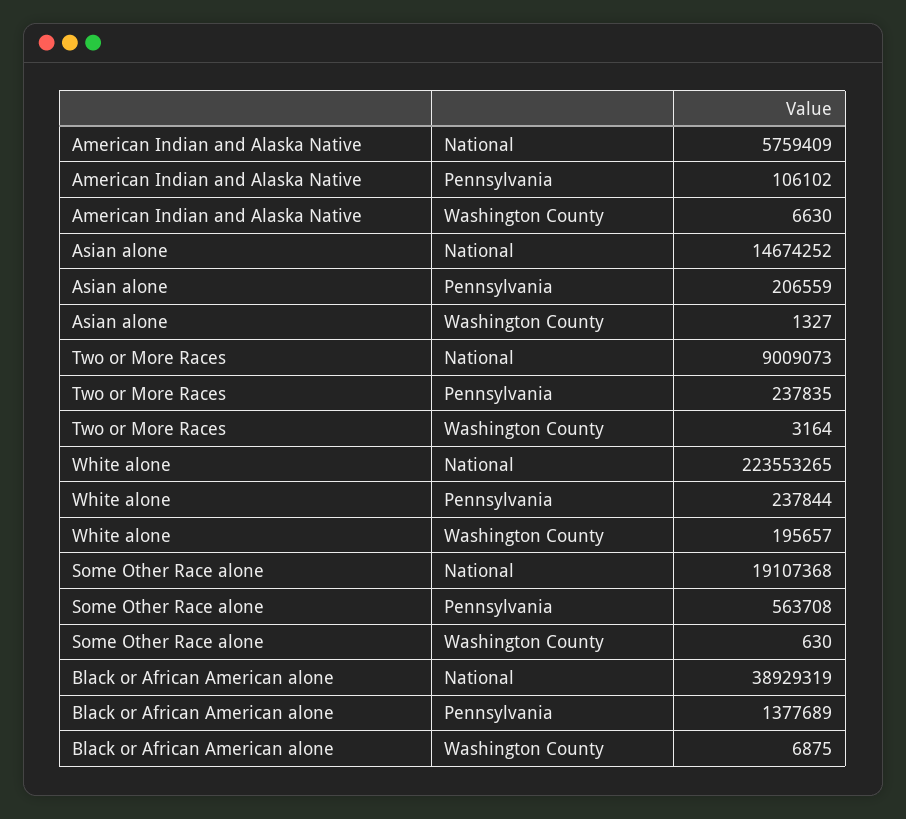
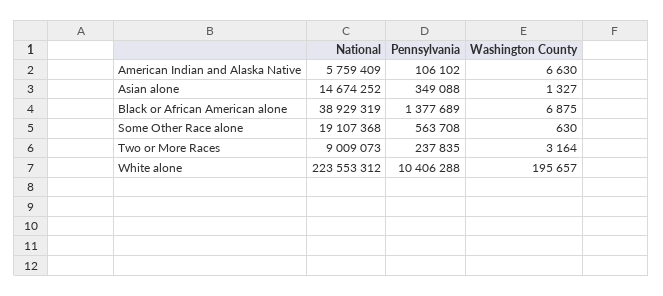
Asian alone, Pennsylvania: 206559 -> 349088
White alone, National: 223553265 -> 223553312
White alone, Pennsylvania: 237844 -> 10406288

